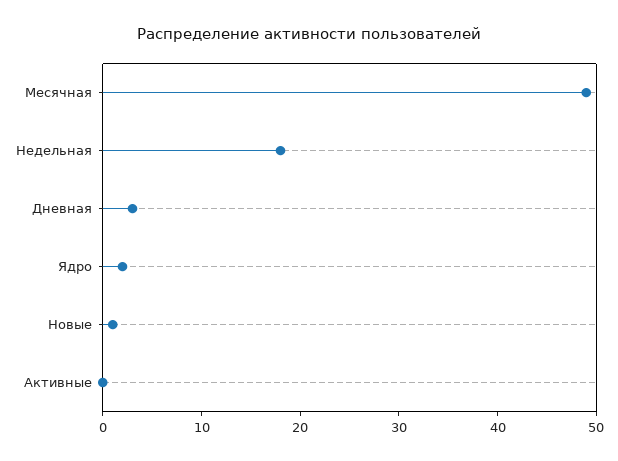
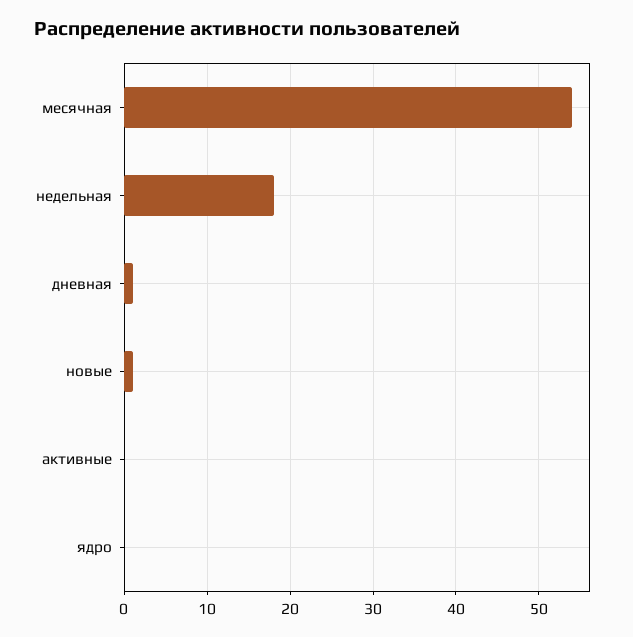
Месячная: 49 -> 54
Дневная: 3 -> 1
Ядро: 2 -> 0

